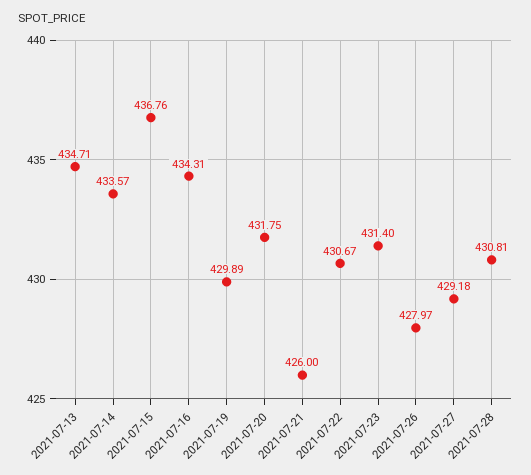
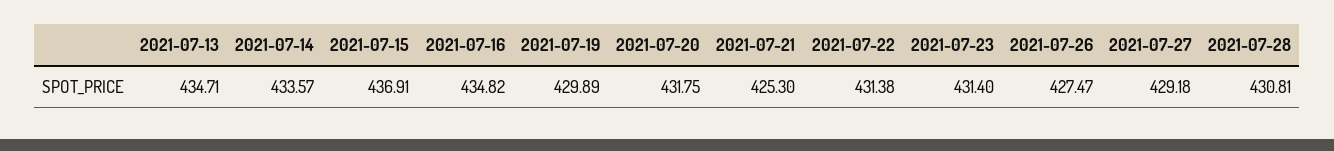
2021-07-15: 436.76 -> 436.91
2021-07-16: 434.31 -> 434.82
2021-07-21: 426 -> 425.3
2021-07-22: 430.67 -> 431.38
2021-07-26: 427.97 -> 427.47

